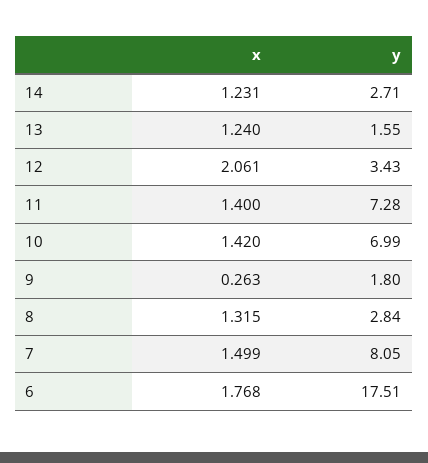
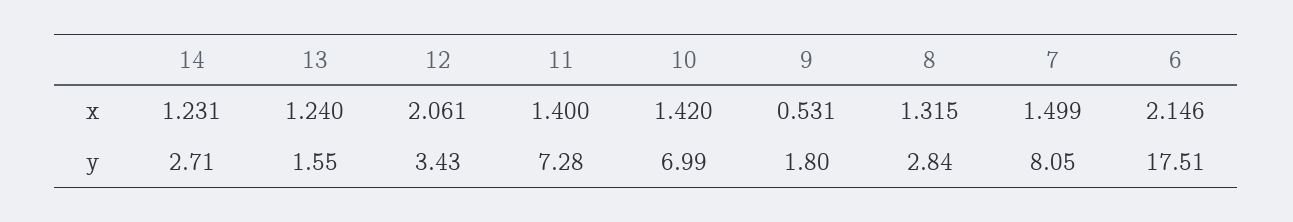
x, 9: 0.263 -> 0.531
x, 6: 1.768 -> 2.146

